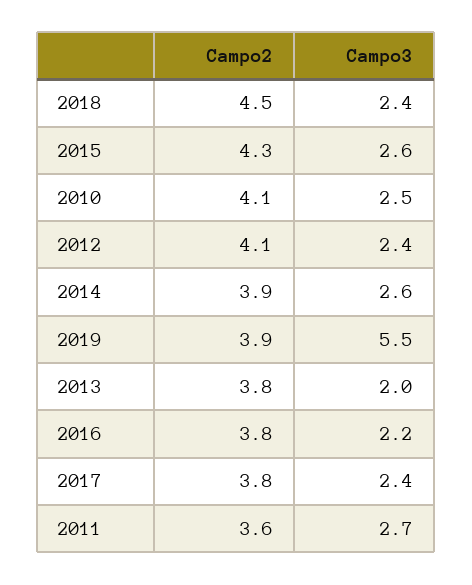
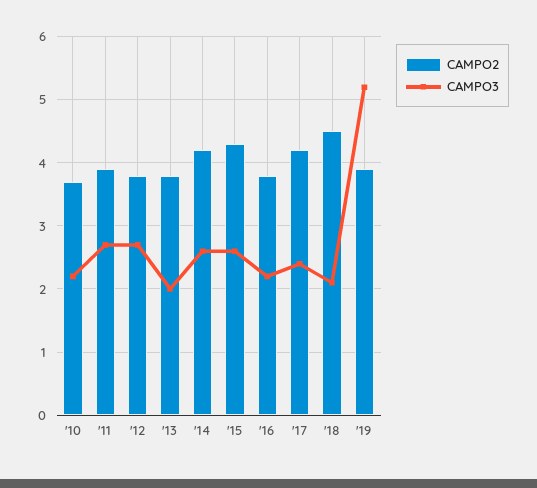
Campo3, 2018: 2.4 -> 2.1
Campo2, 2010: 4.1 -> 3.7
Campo3, 2010: 2.5 -> 2.2
Campo2, 2012: 4.1 -> 3.8
Campo3, 2012: 2.4 -> 2.7
Campo2, 2014: 3.9 -> 4.2
Campo3, 2019: 5.5 -> 5.2
Campo2, 2017: 3.8 -> 4.2
Campo2, 2011: 3.6 -> 3.9

